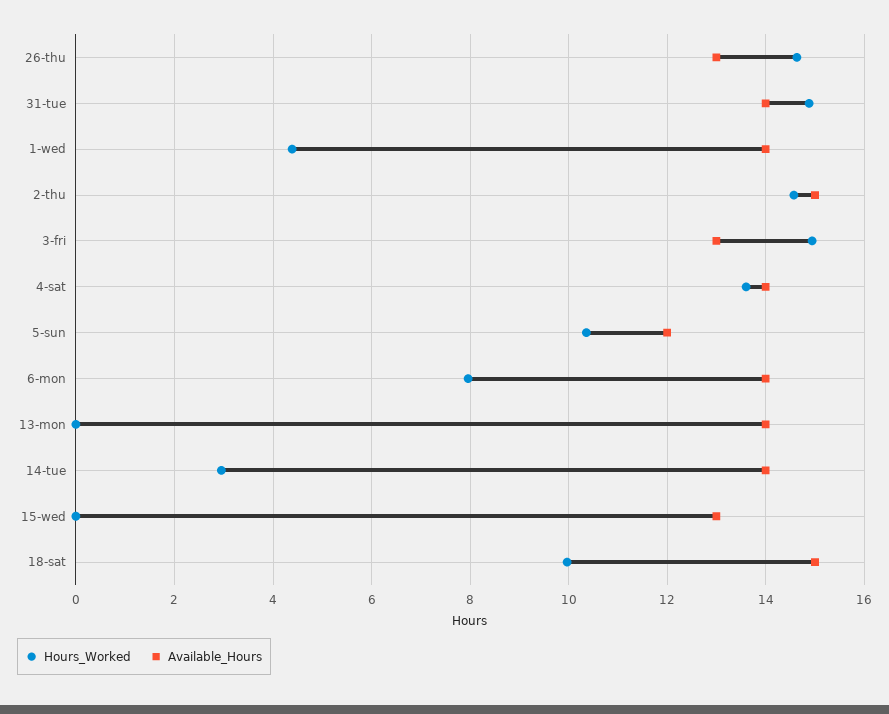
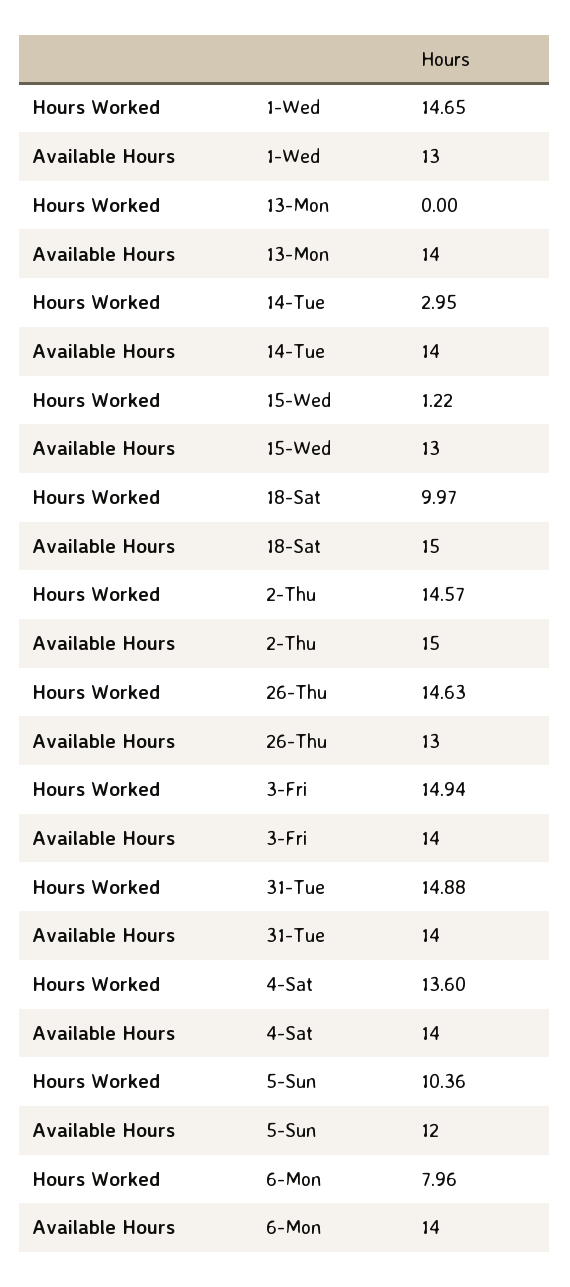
Hours_Worked, 1-wed: 4.4 -> 14.65
Available_Hours, 1-wed: 14 -> 13
Available_Hours, 3-fri: 13 -> 14
Hours_Worked, 15-wed: 0 -> 1.22

